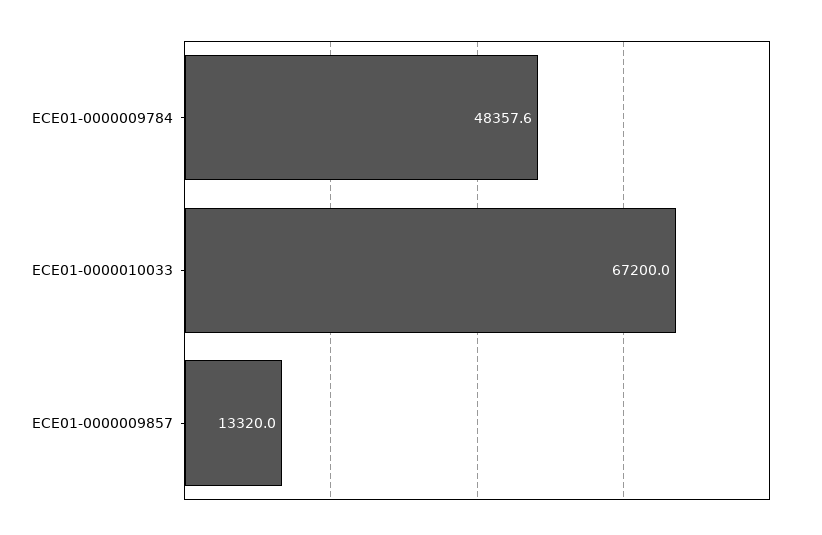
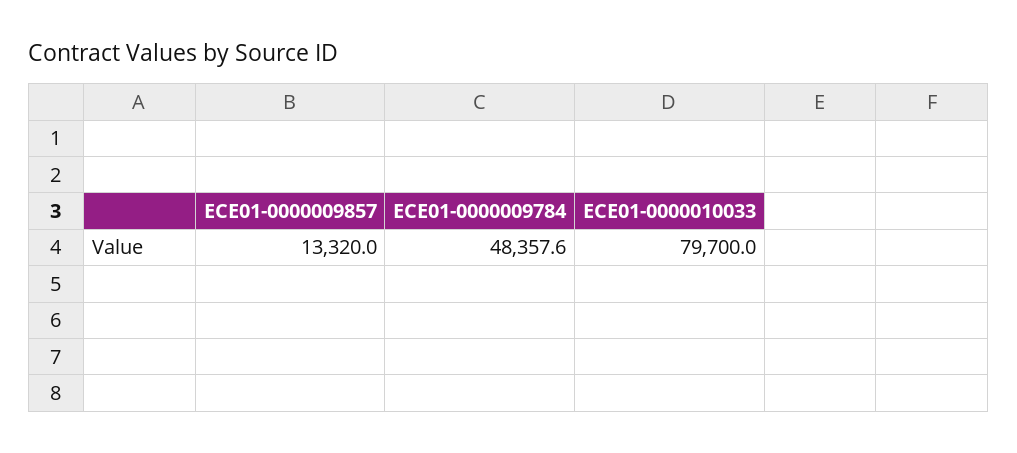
ECE01-0000010033: 67200 -> 79700

